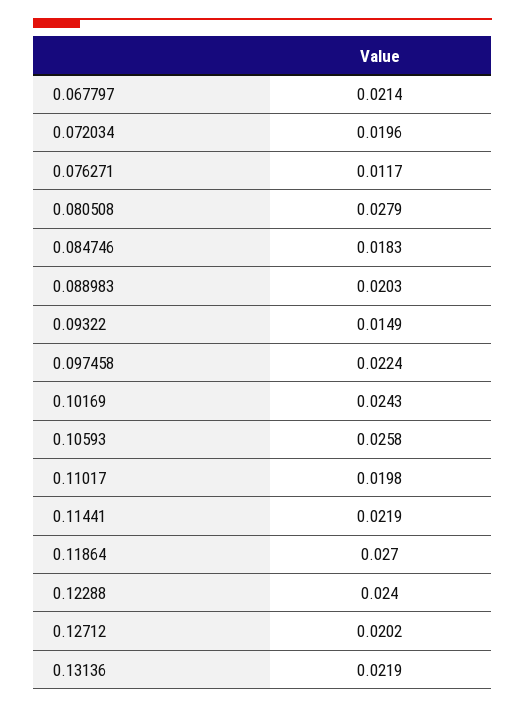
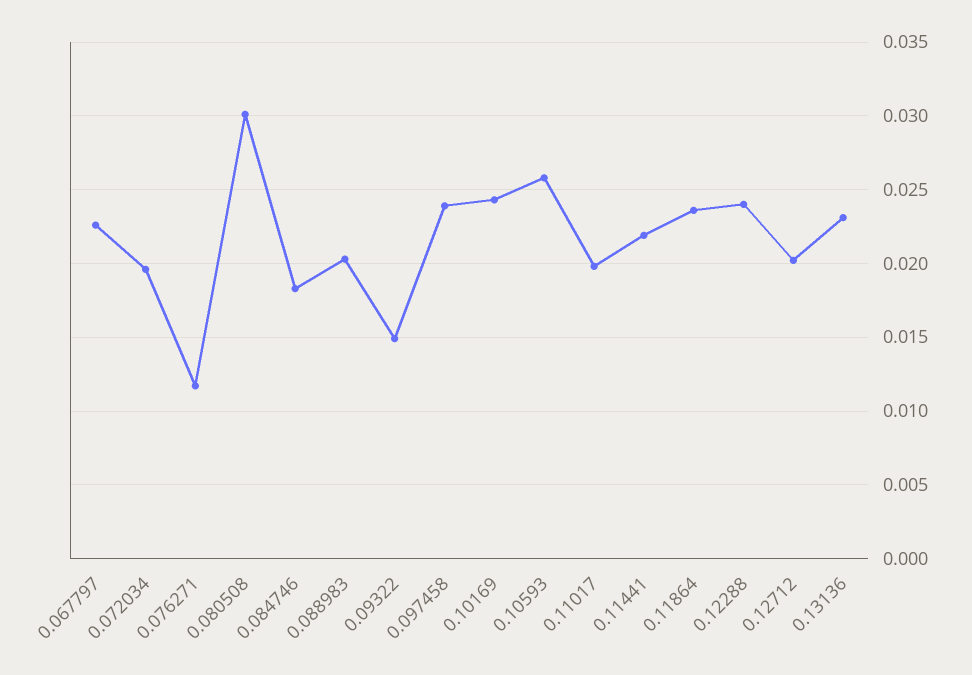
0.067797: 0.0214 -> 0.0225
0.080508: 0.0279 -> 0.03
0.097458: 0.0224 -> 0.024
0.11864: 0.027 -> 0.0235
0.13136: 0.0219 -> 0.023

